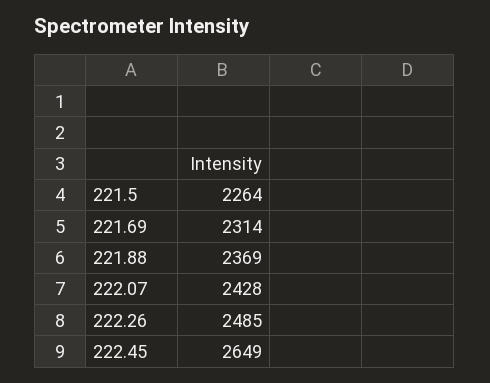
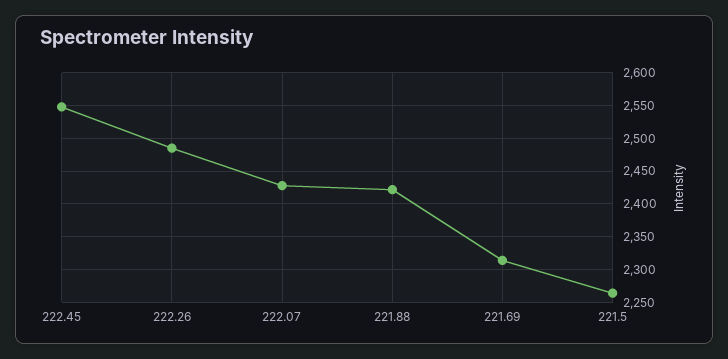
221.88: 2369 -> 2420
222.45: 2649 -> 2550

